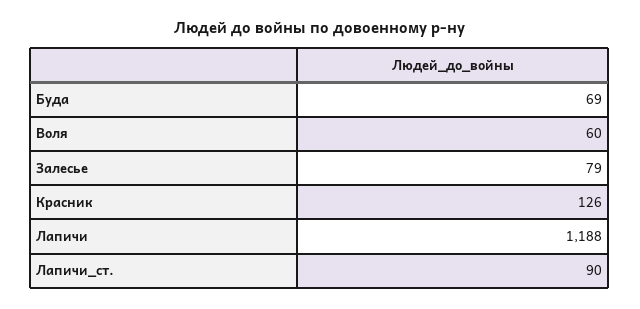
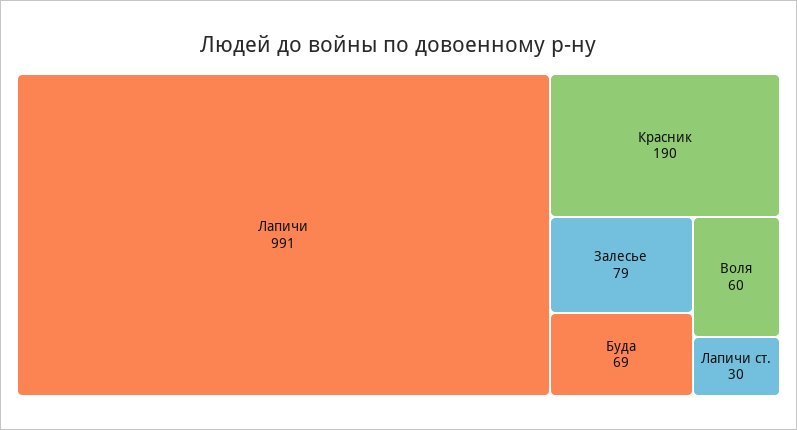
Красник: 126 -> 190
Лапичи: 1188 -> 991
Лапичи_ст.: 90 -> 30

